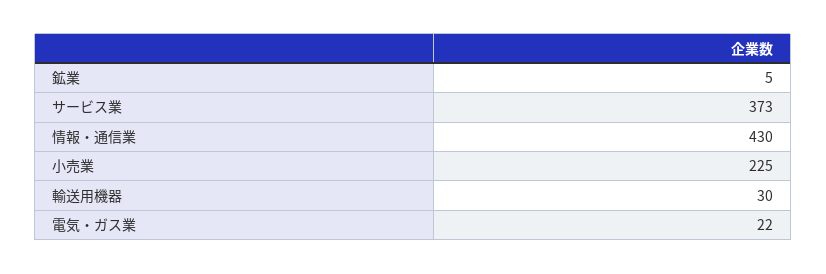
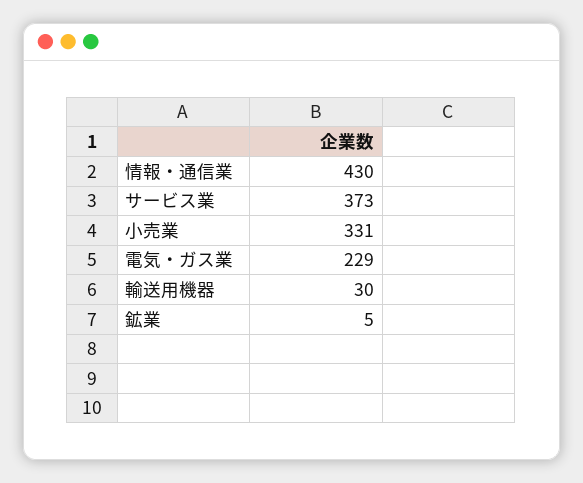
小売業: 225 -> 331
電気・ガス業: 22 -> 229

